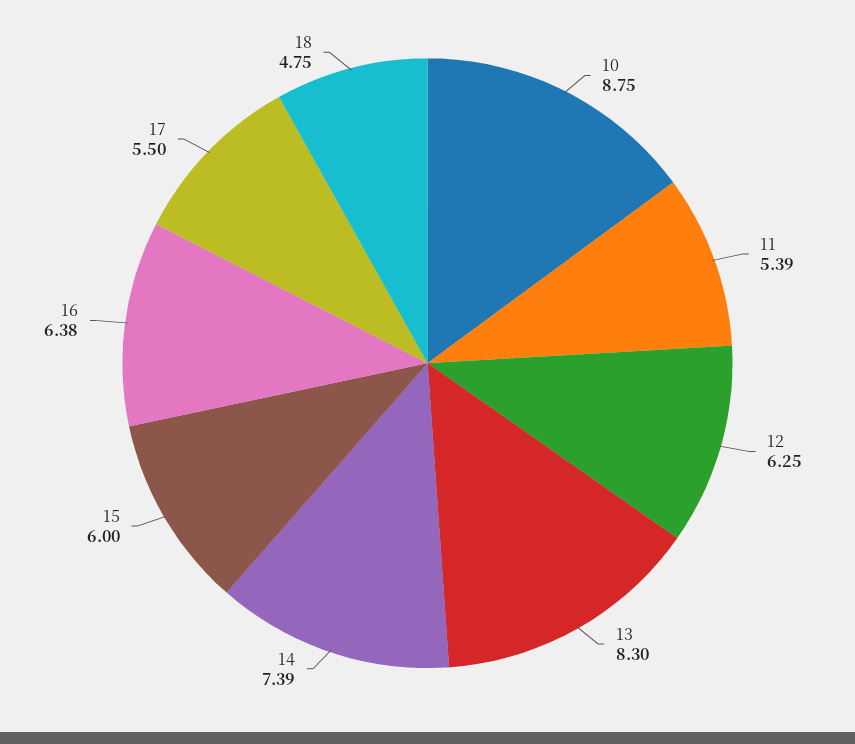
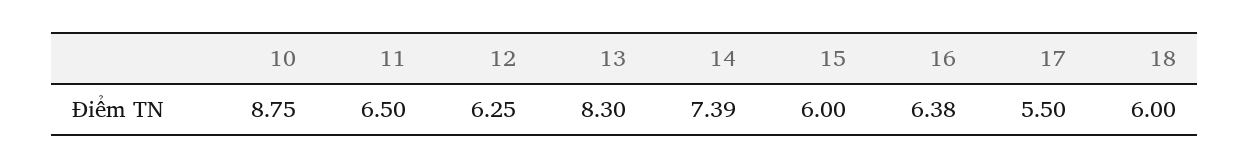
11: 5.39 -> 6.5
18: 4.75 -> 6

